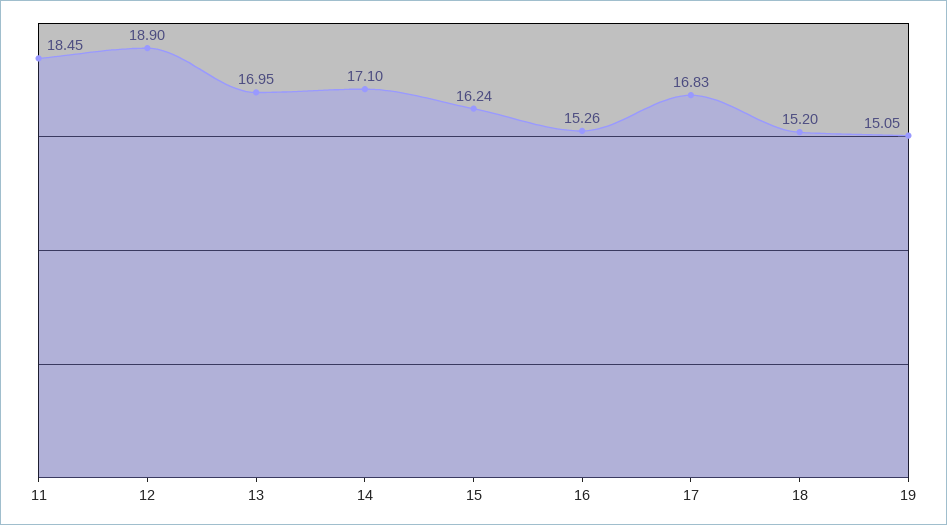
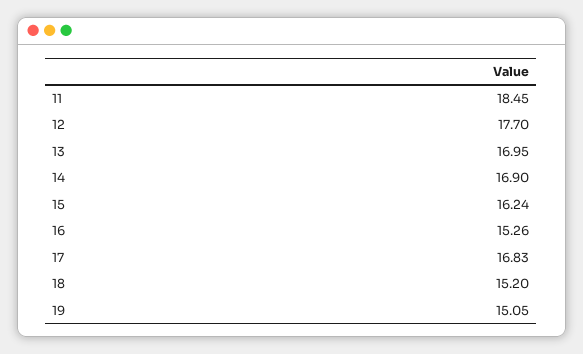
12: 18.9 -> 17.7
14: 17.1 -> 16.9

